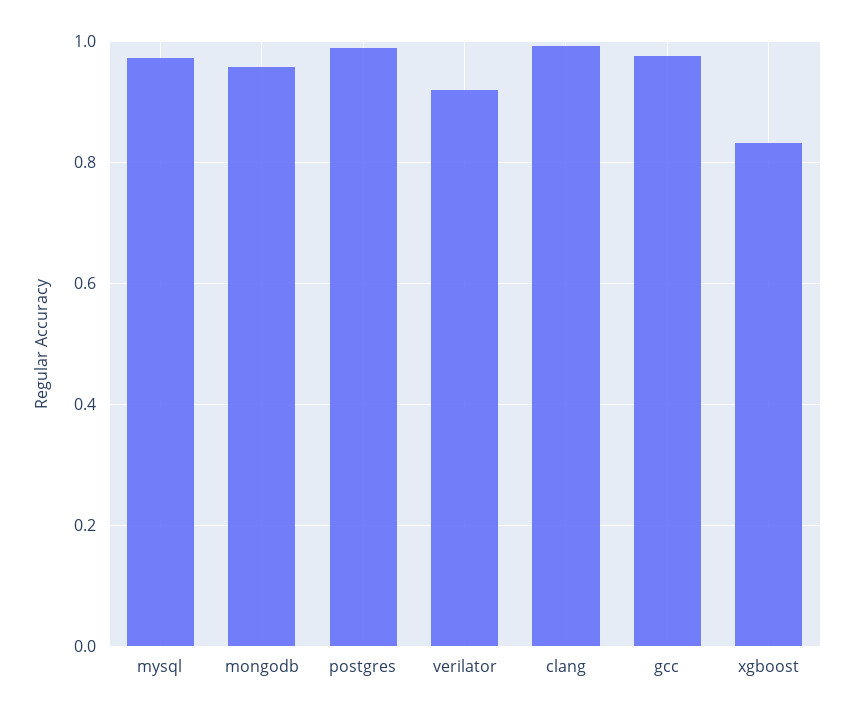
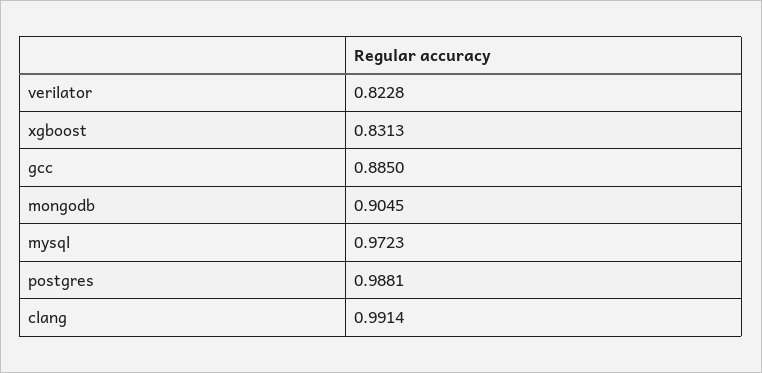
mongodb: 0.96 -> 0.9045
verilator: 0.92 -> 0.8228
gcc: 0.98 -> 0.885

